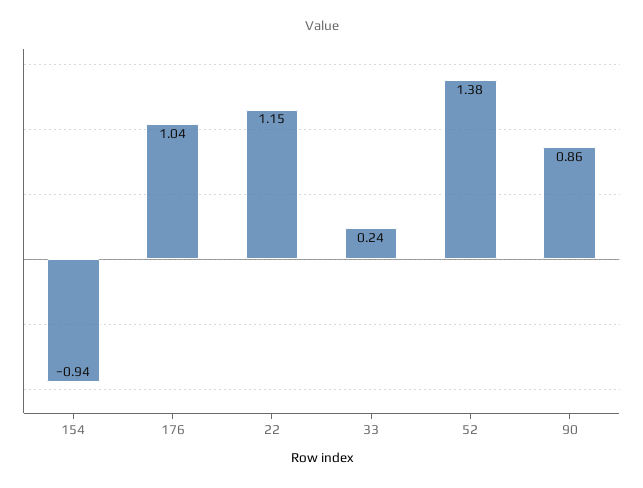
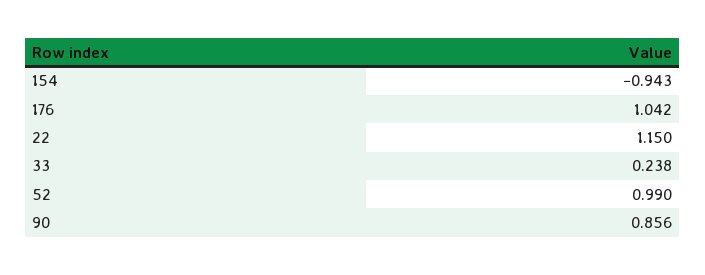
52: 1.38 -> 0.99

